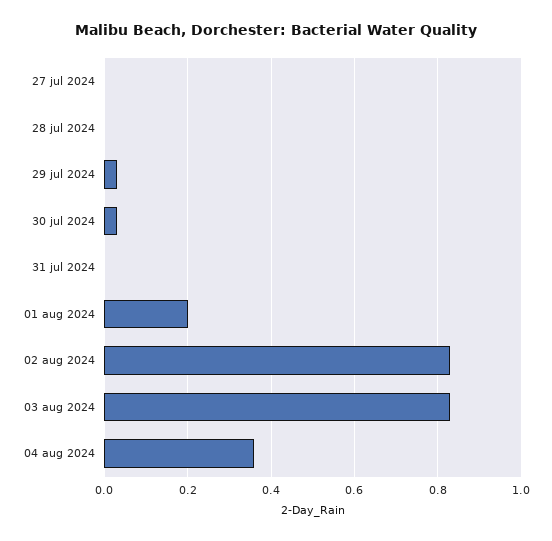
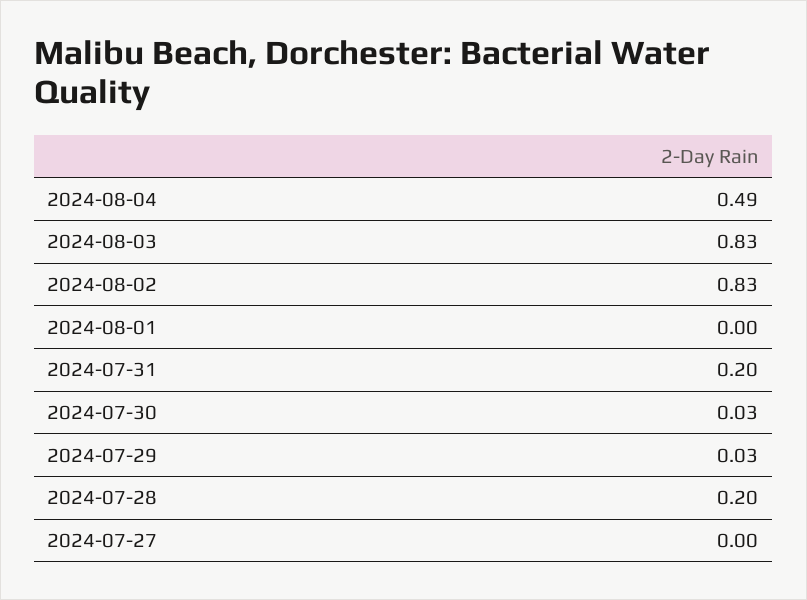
28 jul 2024: 0 -> 0.2
31 jul 2024: 0 -> 0.2
01 aug 2024: 0.2 -> 0
04 aug 2024: 0.35 -> 0.49

